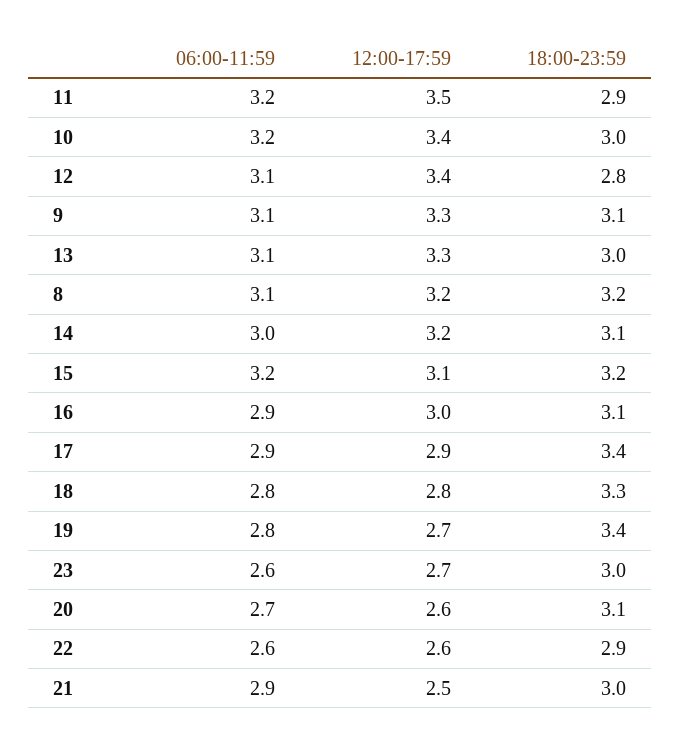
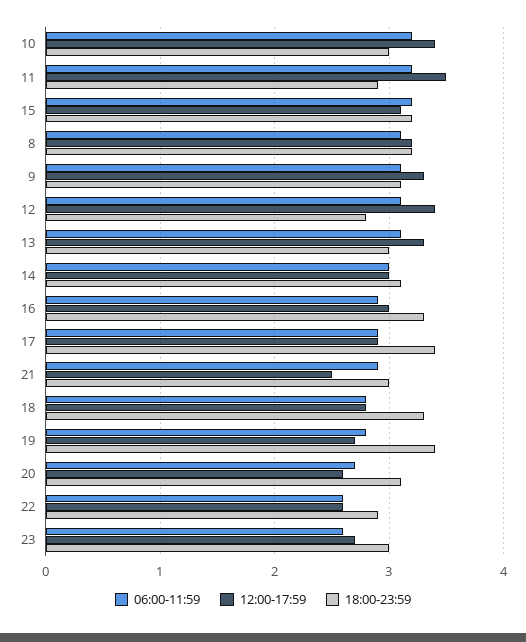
12:00-17:59, 14: 3.2 -> 3
18:00-23:59, 16: 3.1 -> 3.3

